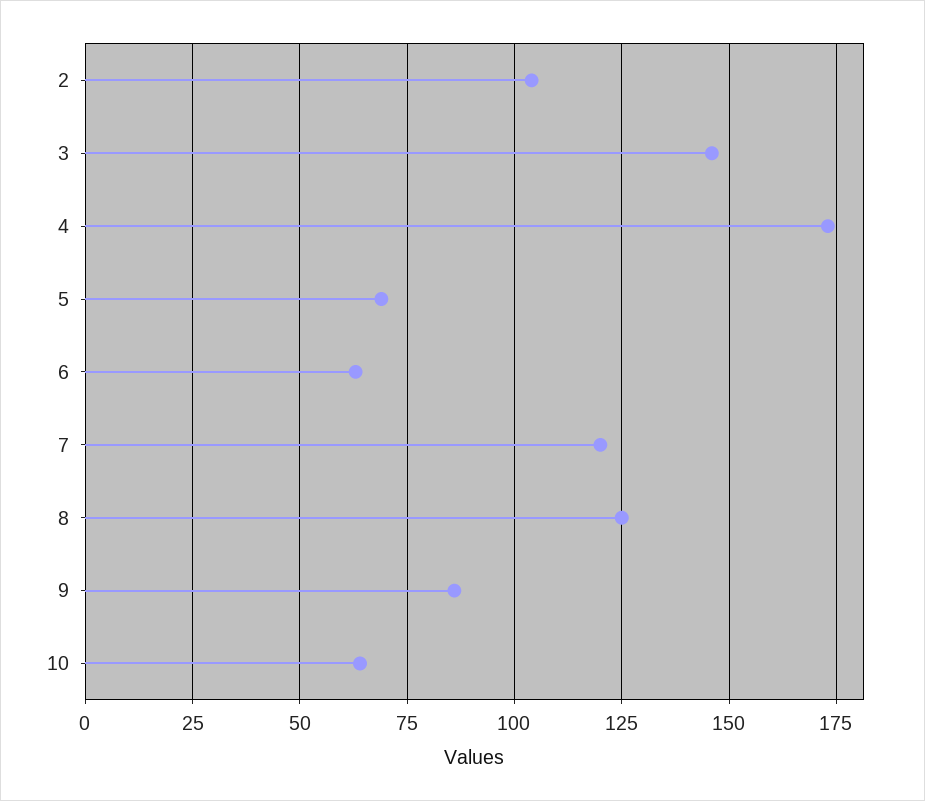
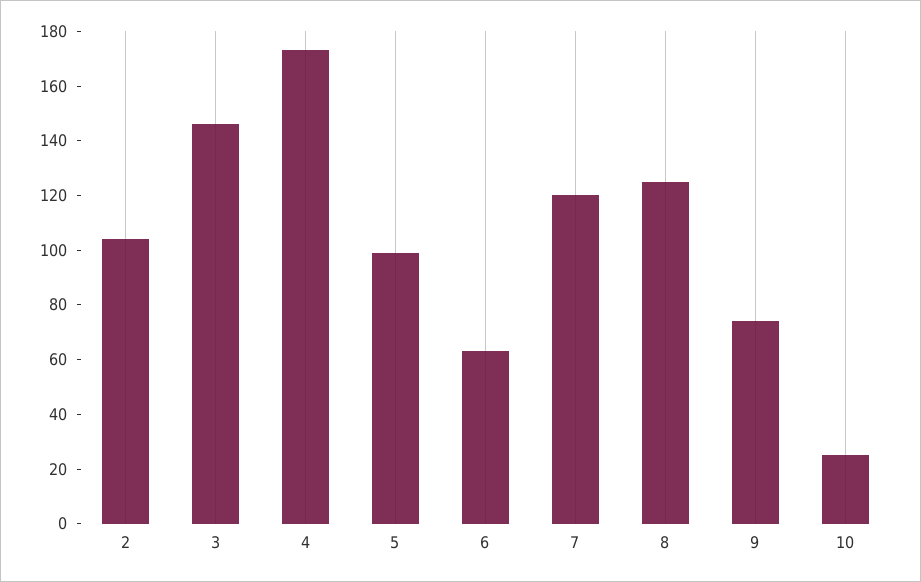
5: 70 -> 100
9: 85 -> 75
10: 65 -> 25

